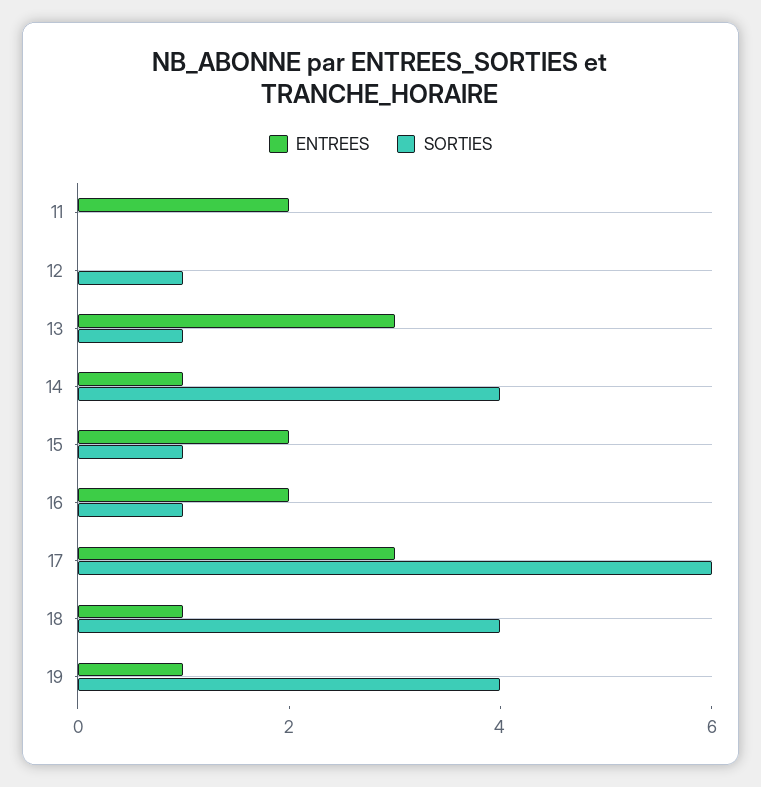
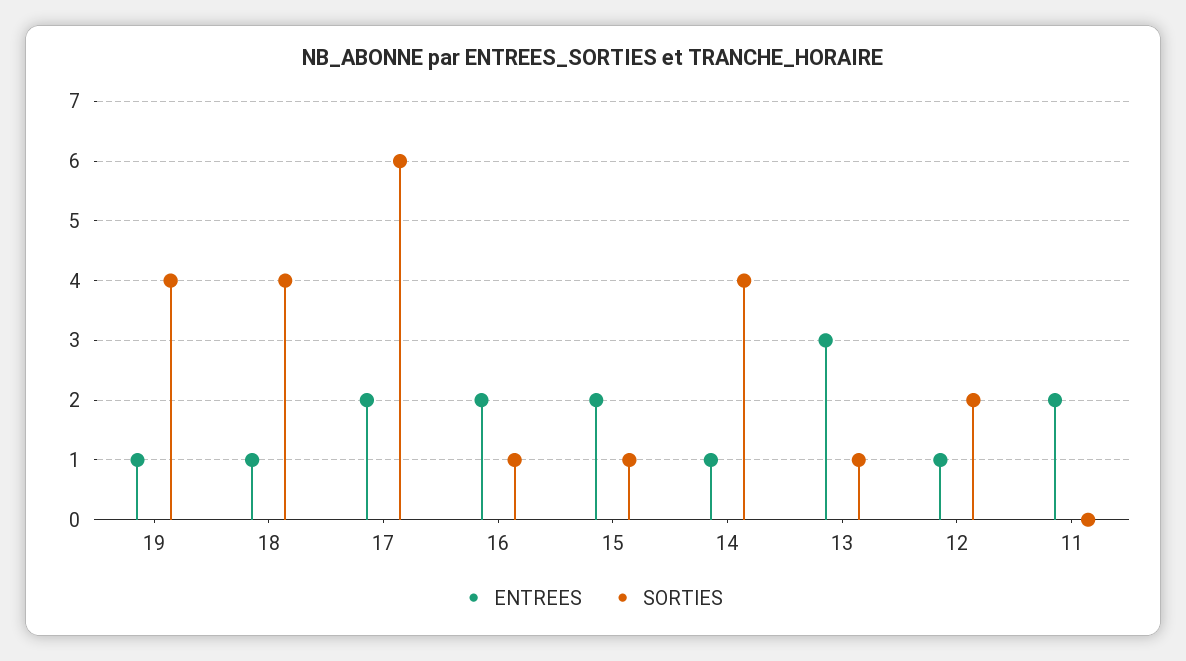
ENTREES, 12: 0 -> 1
SORTIES, 12: 1 -> 2
ENTREES, 17: 3 -> 2

